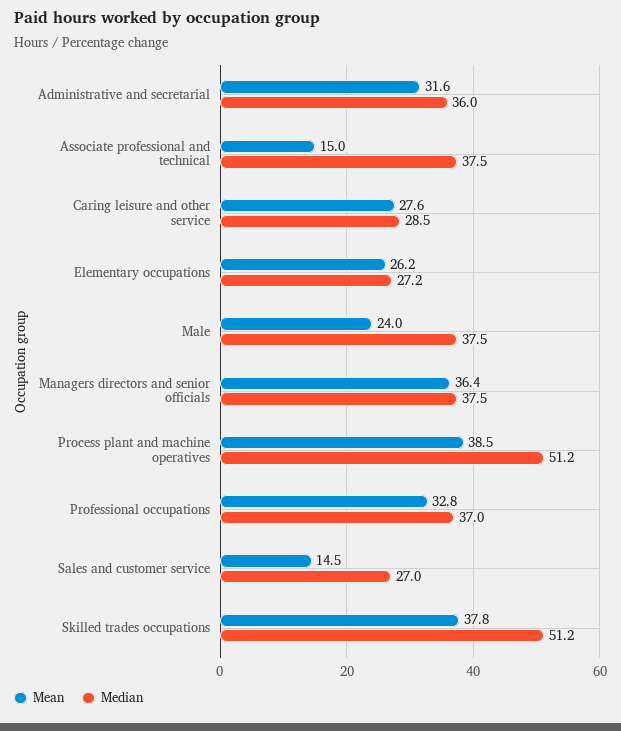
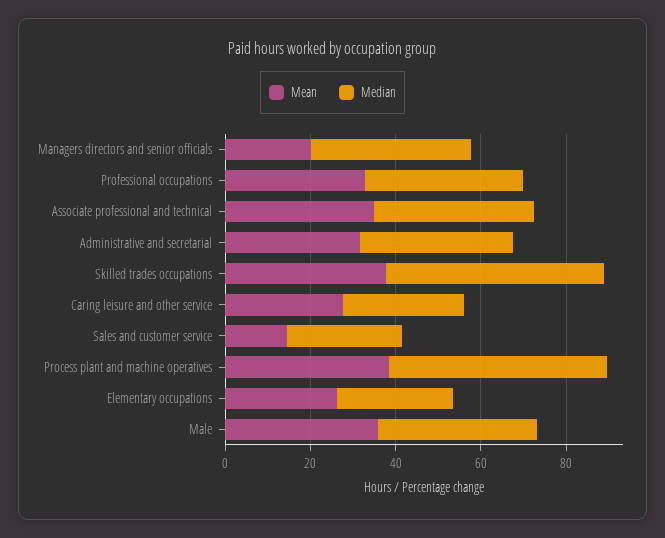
Mean, Associate professional and technical: 15 -> 35
Mean, Male: 24 -> 35
Mean, Managers directors and senior officials: 36.4 -> 20

